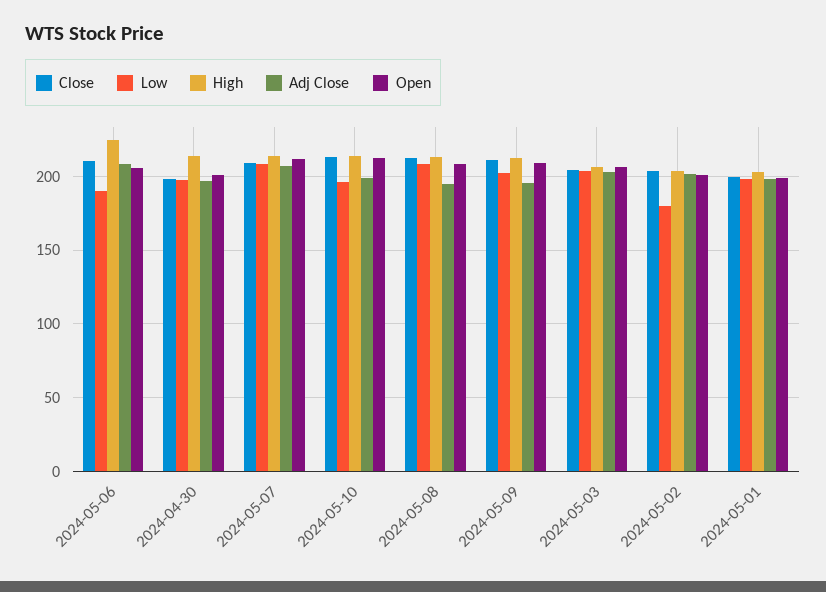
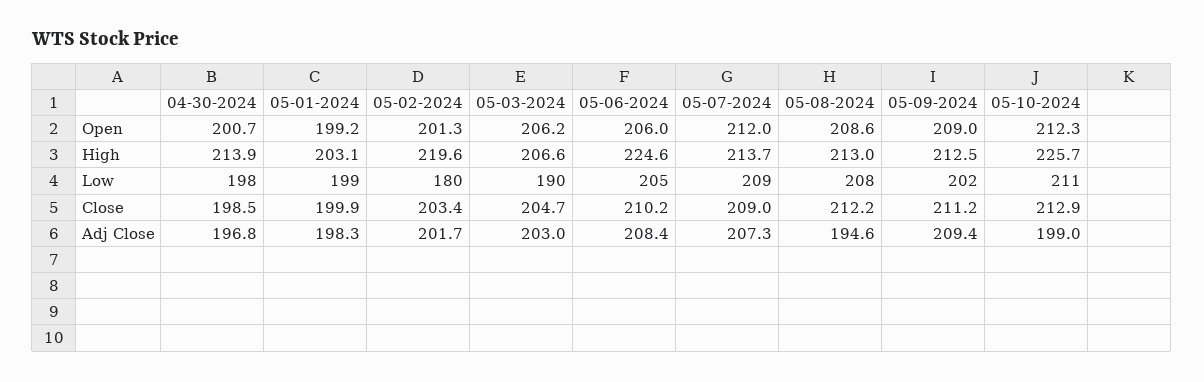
Low, 2024-05-06: 190 -> 205
Low, 2024-05-10: 195 -> 211
High, 2024-05-10: 215 -> 225.7
Adj Close, 2024-05-09: 195 -> 209.4
Low, 2024-05-03: 205 -> 190
High, 2024-05-02: 205 -> 219.6

